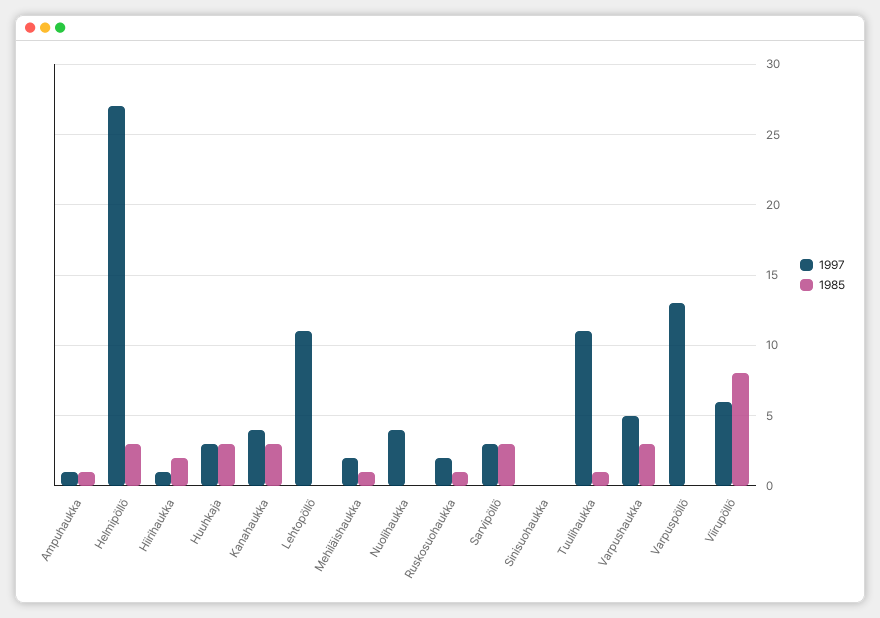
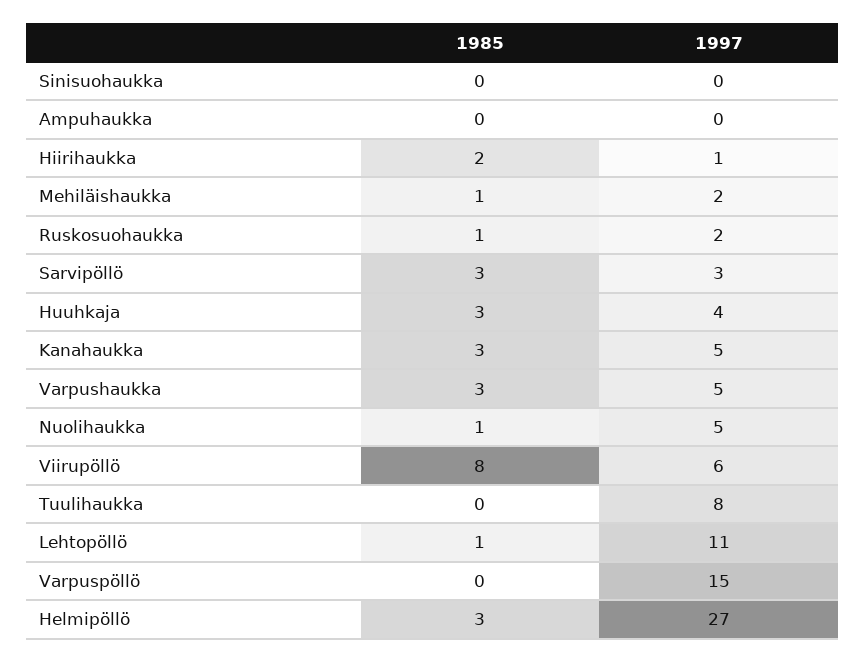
1997, Ampuhaukka: 1 -> 0
1985, Ampuhaukka: 1 -> 0
1997, Huuhkaja: 3 -> 4
1997, Kanahaukka: 4 -> 5
1985, Lehtopöllö: 0 -> 1
1997, Nuolihaukka: 4 -> 5
1985, Nuolihaukka: 0 -> 1
1997, Tuulihaukka: 11 -> 8
1985, Tuulihaukka: 1 -> 0
1997, Varpuspöllö: 13 -> 15

